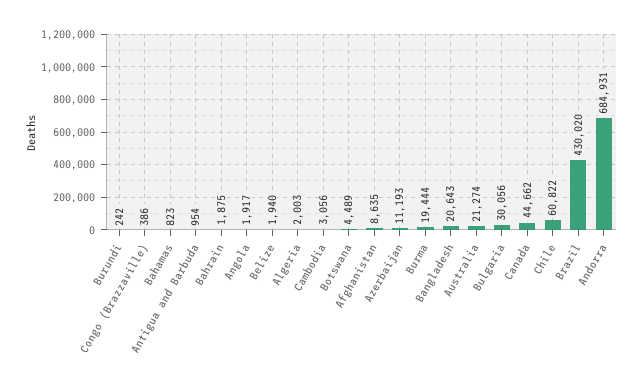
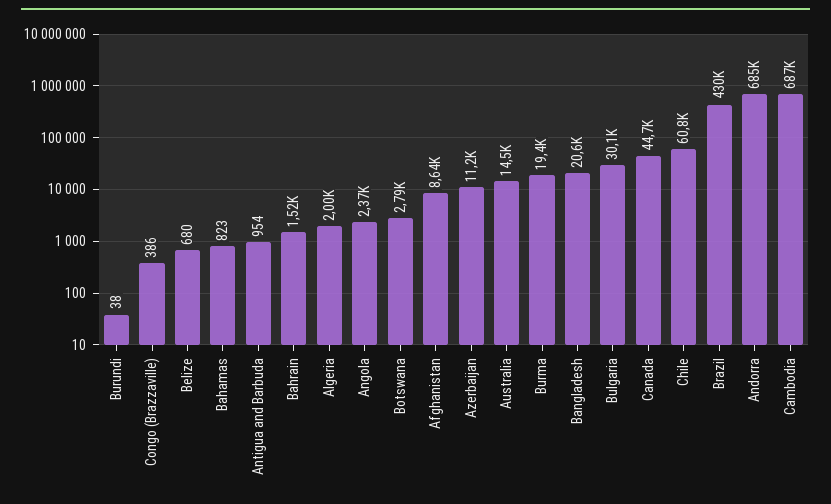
Burundi: 242 -> 38
Bahrain: 1875 -> 1520
Angola: 1917 -> 2370
Belize: 1940 -> 680
Cambodia: 3056 -> 687000
Botswana: 4489 -> 2790
Australia: 21274 -> 14500

